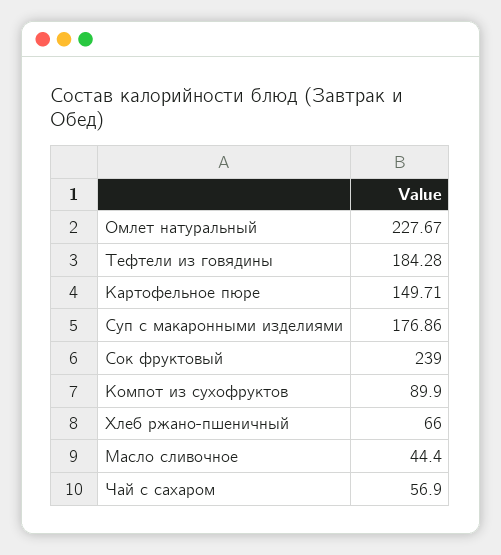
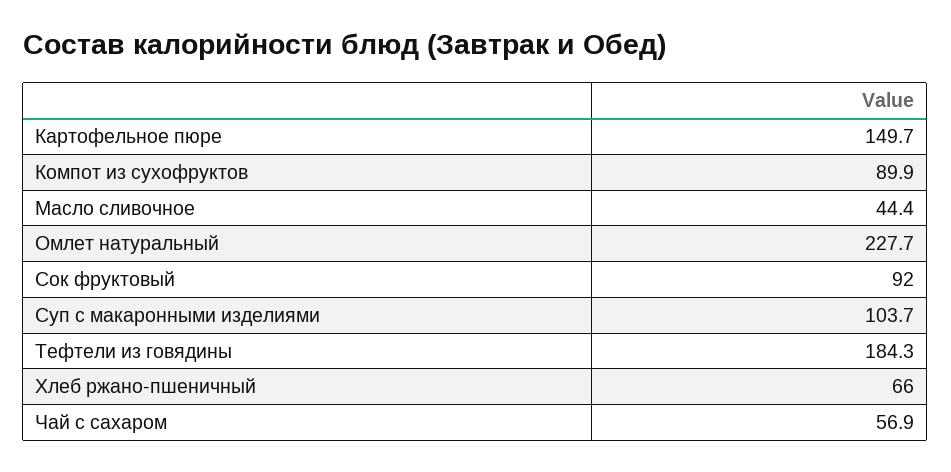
Суп с макаронными изделиями: 176.86 -> 103.7
Сок фруктовый: 239 -> 92

